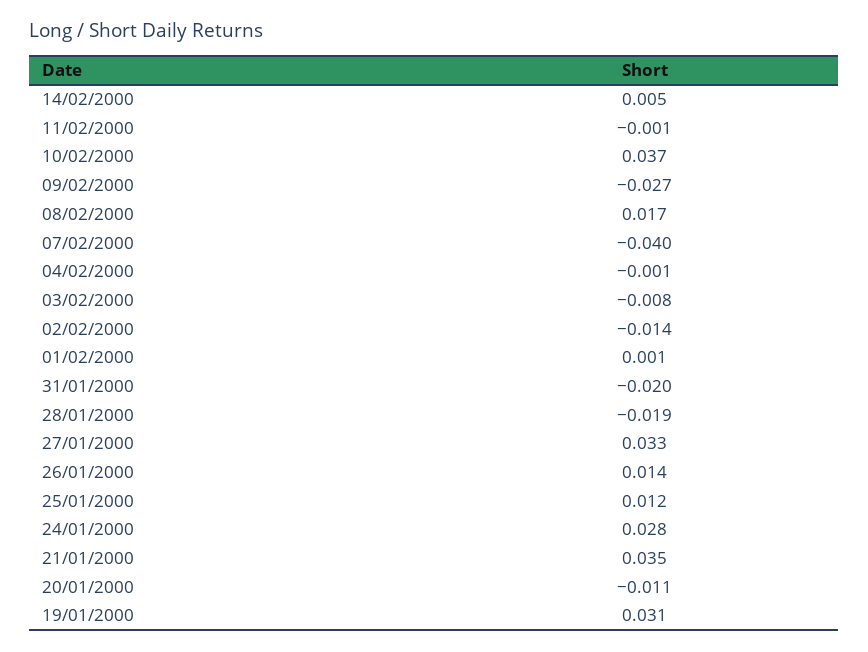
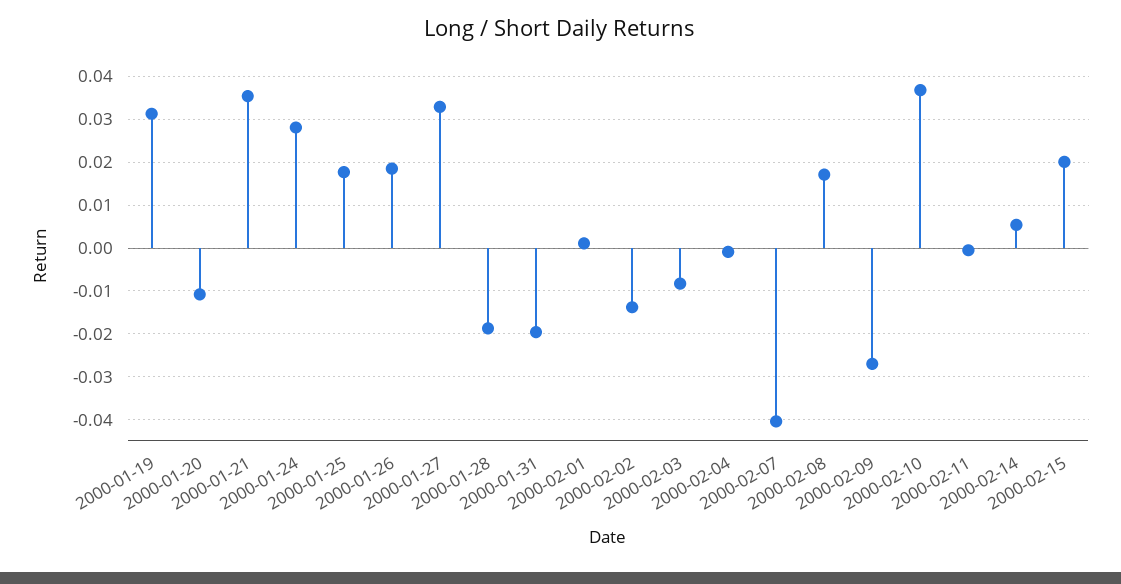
26/01/2000: 0.014 -> 0.018
25/01/2000: 0.012 -> 0.018
2000-02-15: none -> 0.02

